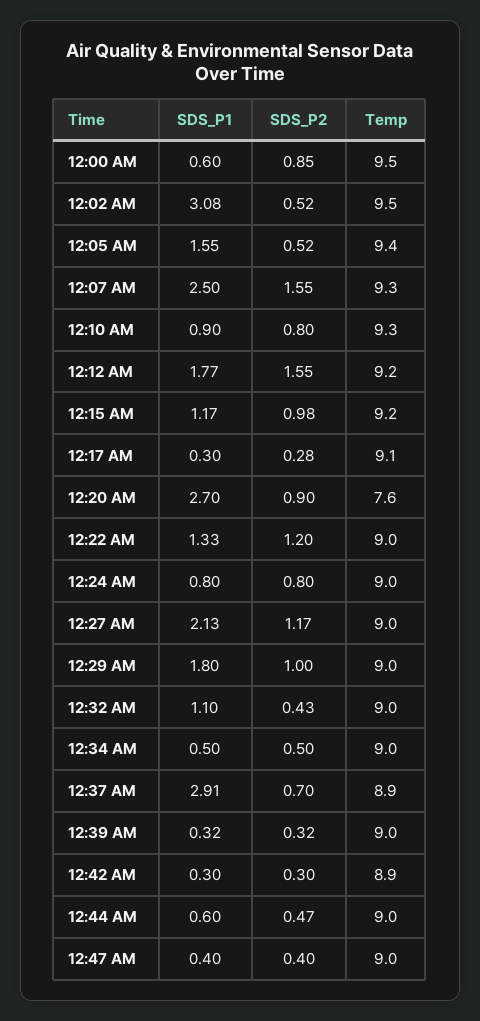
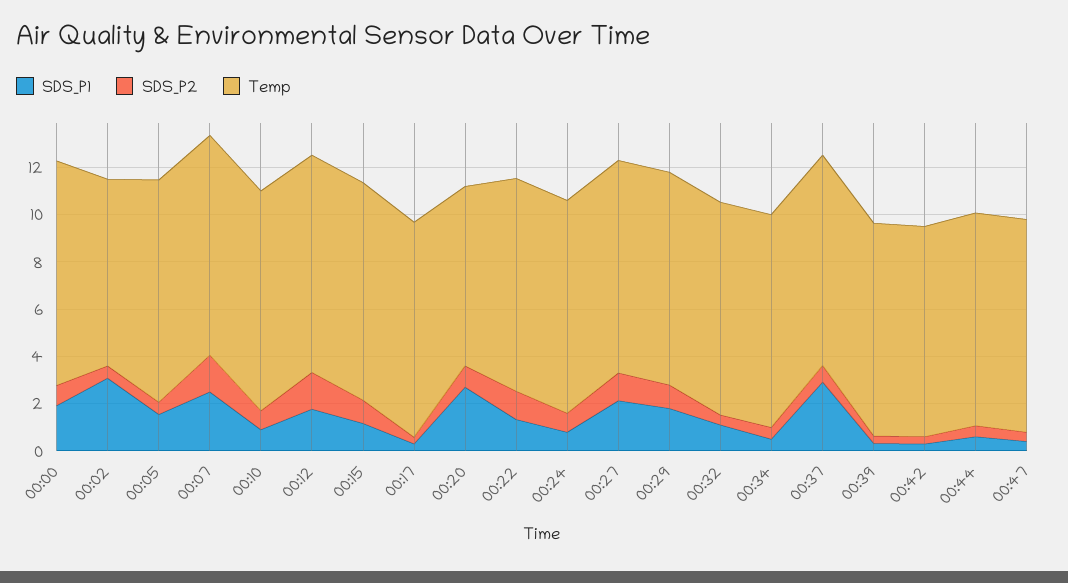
SDS_P1, 12:00 AM: 0.6 -> 2
Temp, 12:02 AM: 9.5 -> 8

